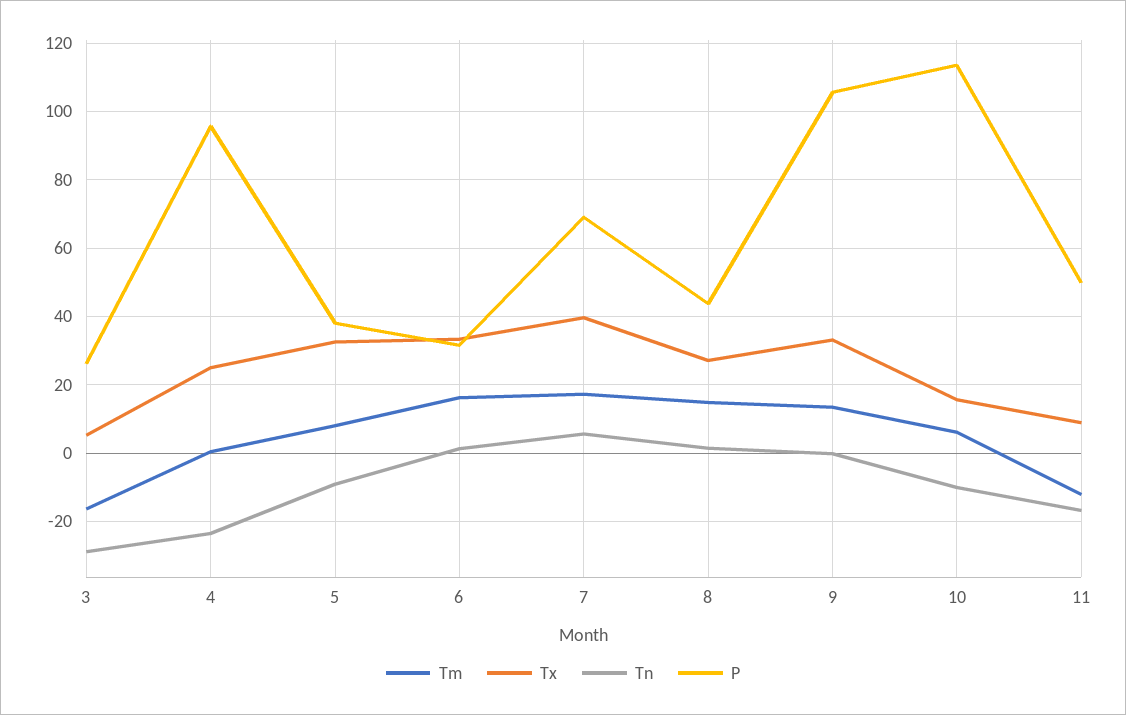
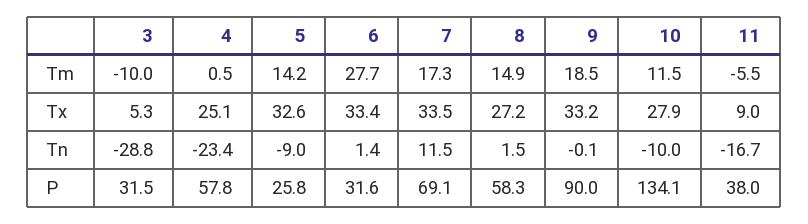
Tm, 3: -16 -> -10
P, 3: 26 -> 31.5
P, 4: 96 -> 57.8
Tm, 5: 8 -> 14.2
P, 5: 38 -> 25.8
Tm, 6: 16 -> 27.7
Tx, 7: 40 -> 33.5
Tn, 7: 6 -> 11.5
P, 8: 44 -> 58.3
Tm, 9: 14 -> 18.5
P, 9: 106 -> 90
Tm, 10: 6 -> 11.5
Tx, 10: 16 -> 27.9
P, 10: 114 -> 134.1
Tm, 11: -12 -> -5.5
P, 11: 50 -> 38

